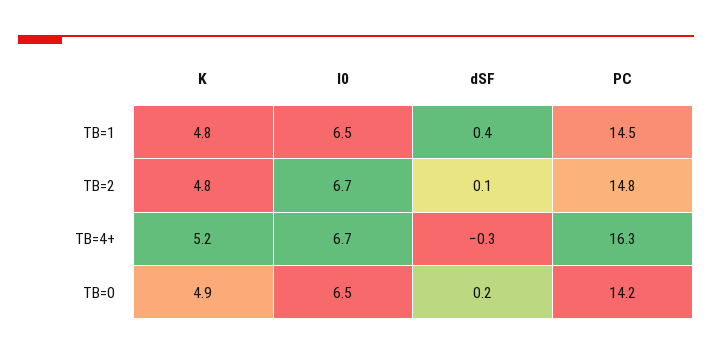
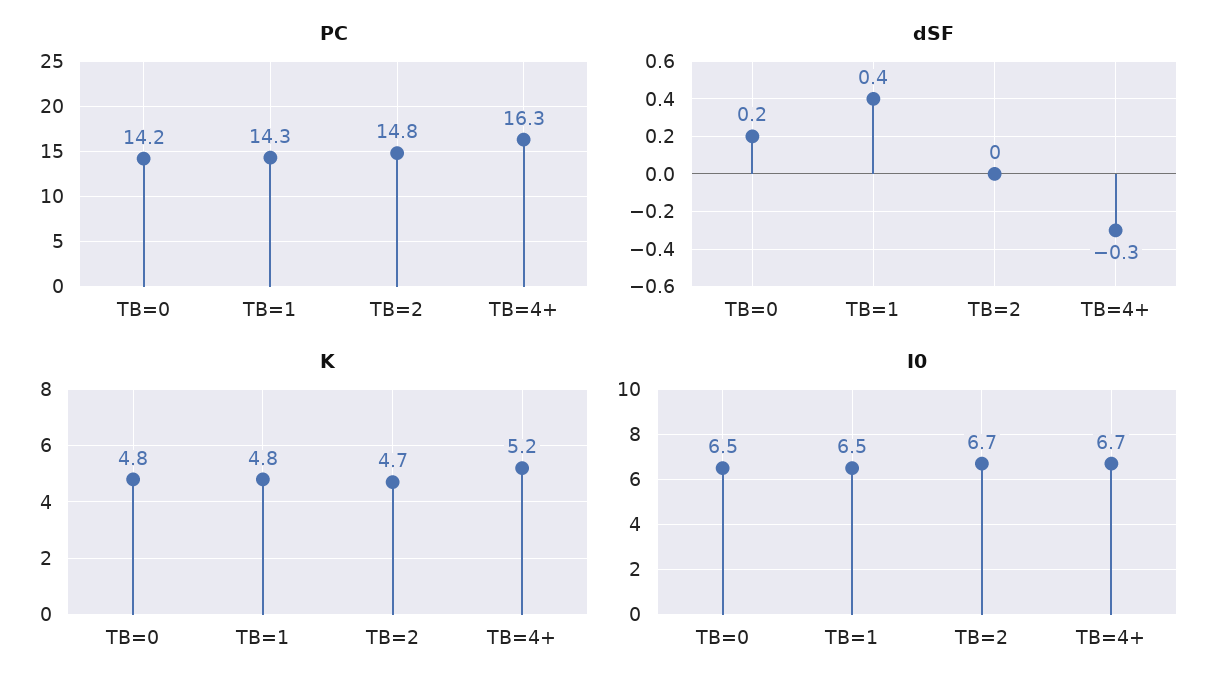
PC, TB=1: 14.5 -> 14.3
K, TB=2: 4.8 -> 4.7
dSF, TB=2: 0.1 -> 0
K, TB=0: 4.9 -> 4.8

